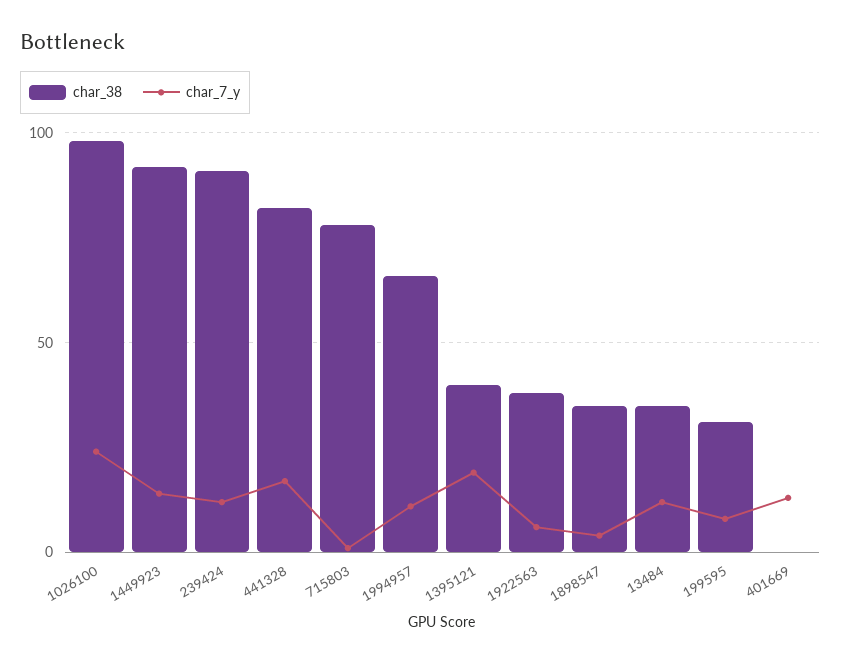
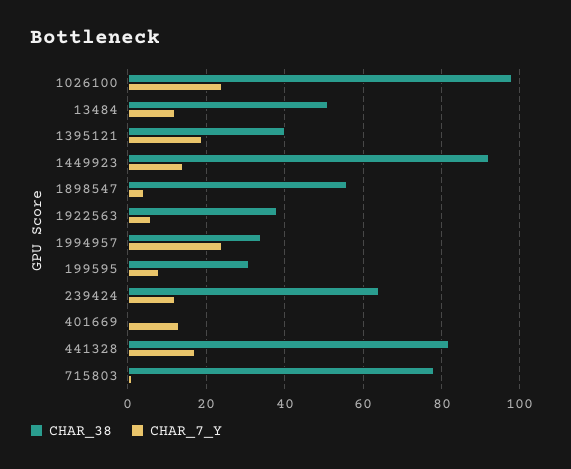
char_38, 239424: 90 -> 65
char_38, 1994957: 65 -> 35
char_7_y, 1994957: 10 -> 25
char_38, 1898547: 35 -> 55
char_38, 13484: 35 -> 50

